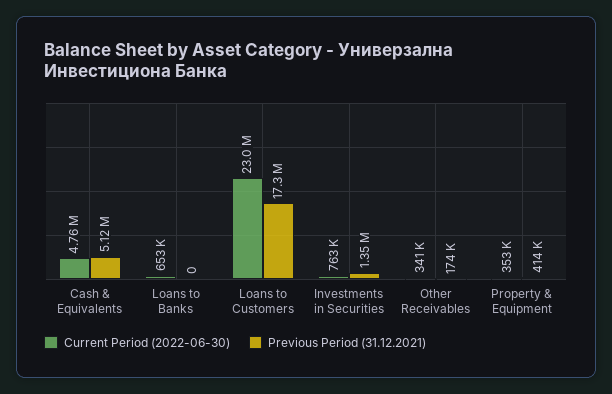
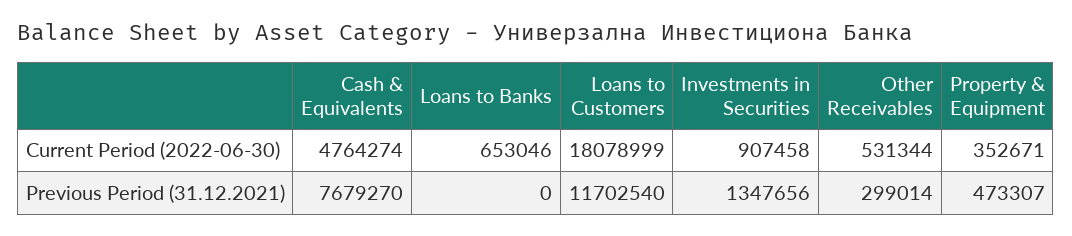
Previous Period (31.12.2021), Cash & Equivalents: 5120000 -> 7679270
Current Period (2022-06-30), Loans to Customers: 23000000 -> 18078999
Previous Period (31.12.2021), Loans to Customers: 17300000 -> 11702540
Current Period (2022-06-30), Investments in Securities: 763000 -> 907458
Current Period (2022-06-30), Other Receivables: 341000 -> 531344
Previous Period (31.12.2021), Other Receivables: 174000 -> 299014
Previous Period (31.12.2021), Property & Equipment: 414000 -> 473307

